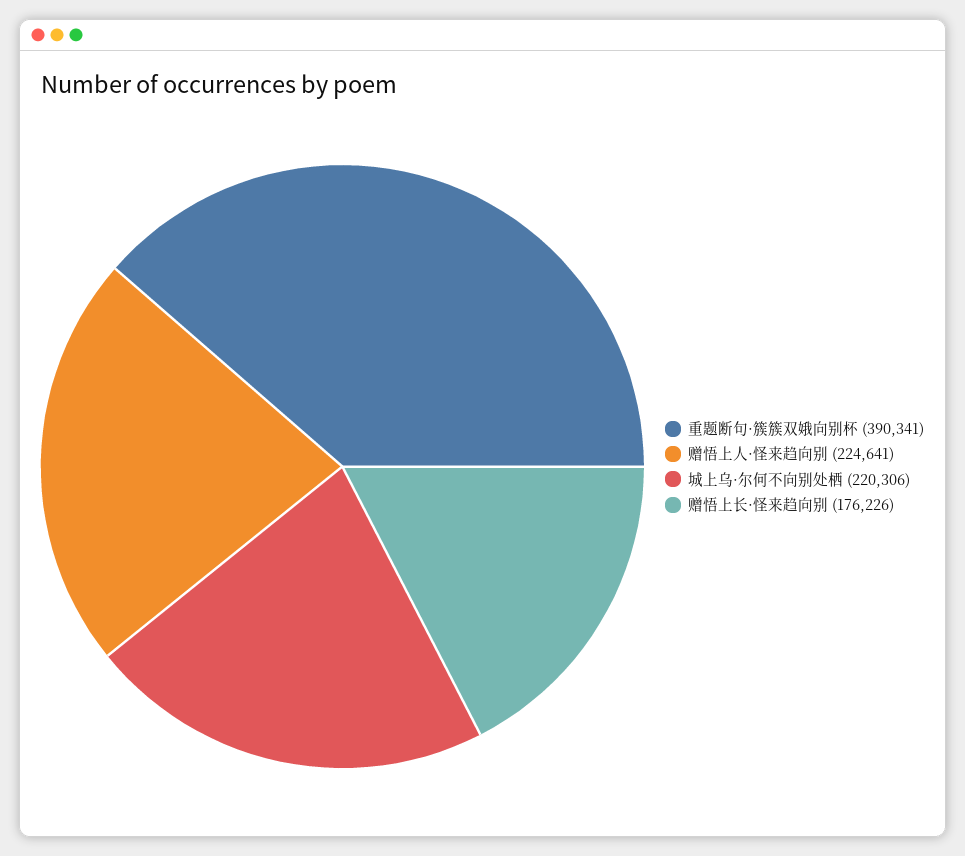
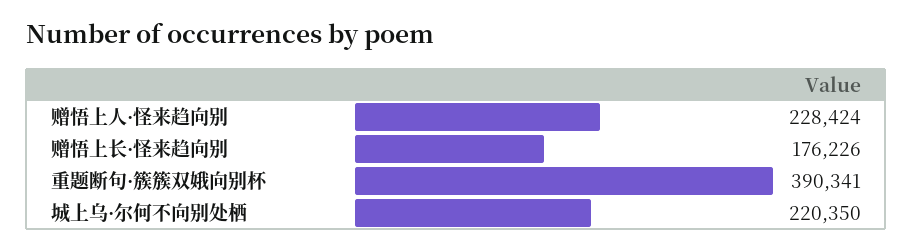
赠悟上人·怪来趋向别: 224641 -> 228424
城上乌·尔何不向别处栖: 220306 -> 220350

